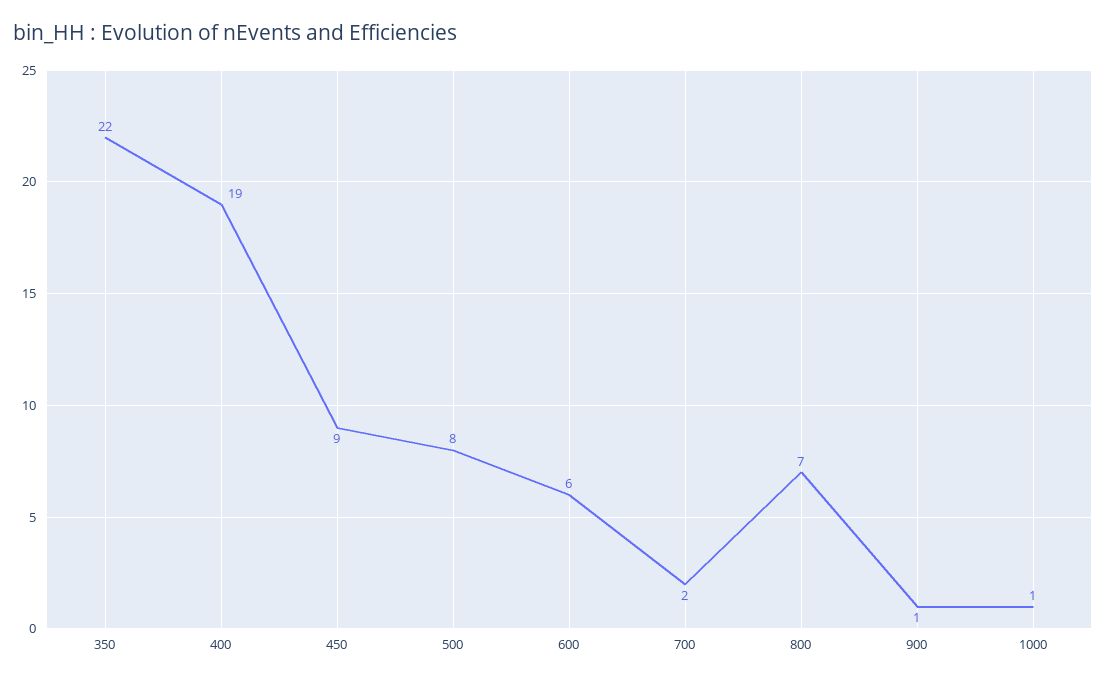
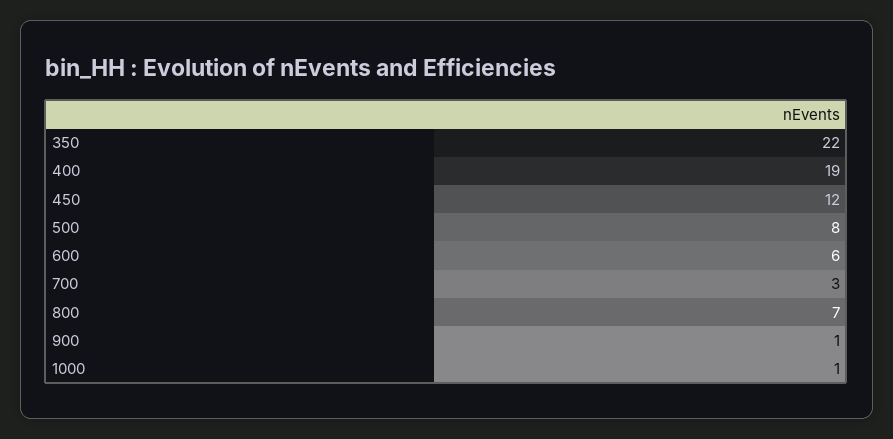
450: 9 -> 12
700: 2 -> 3

